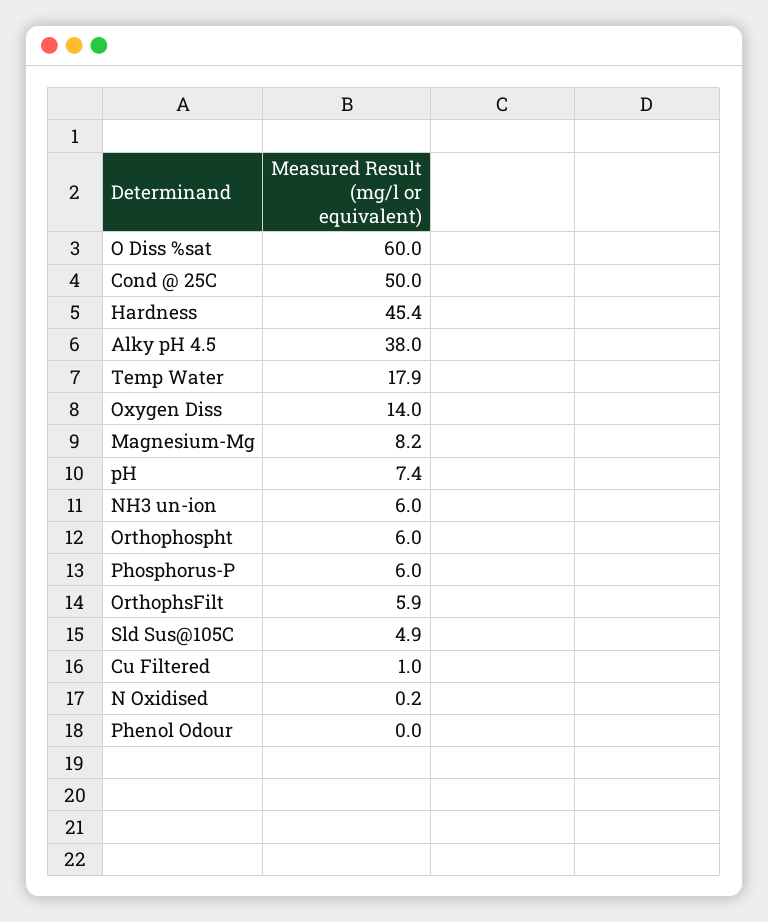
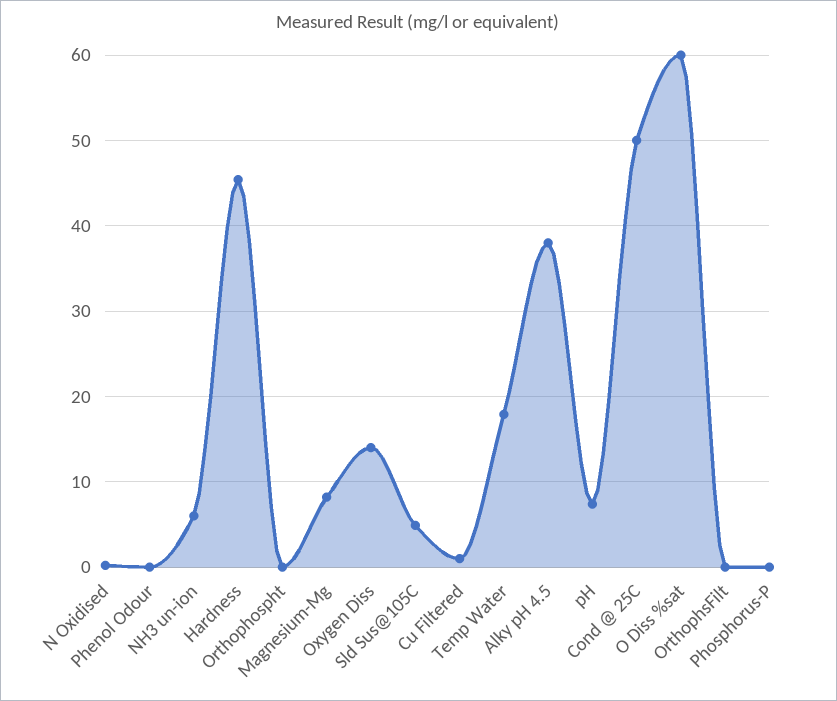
Orthophospht: 6 -> 0
Phosphorus-P: 6 -> 0
OrthophsFilt: 5.9 -> 0

